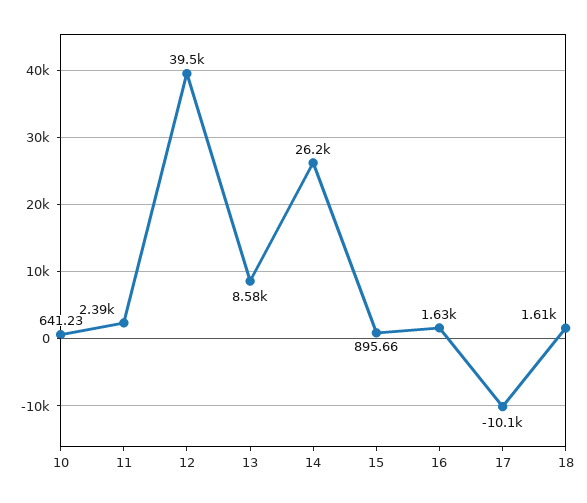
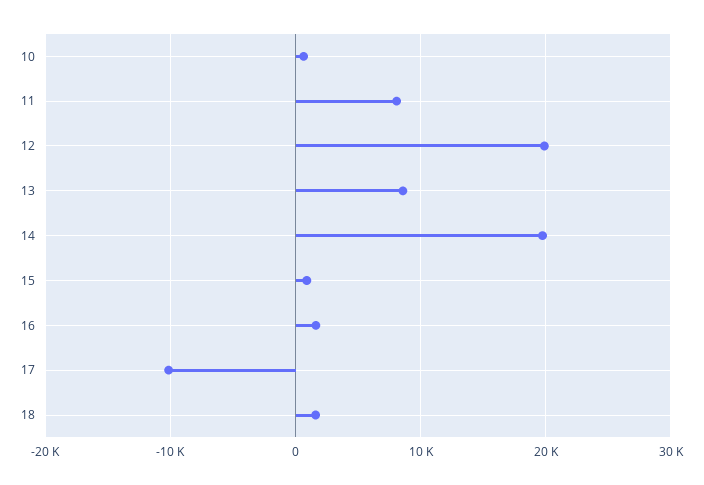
11: 2390 -> 8000
12: 39500 -> 20000
14: 26200 -> 20000

